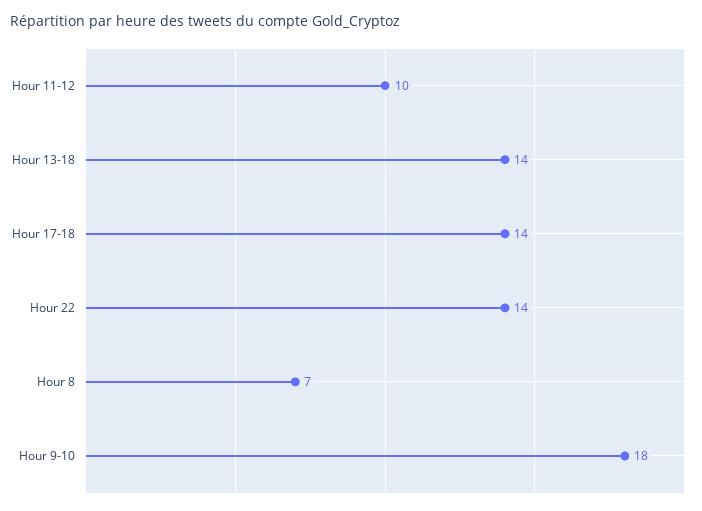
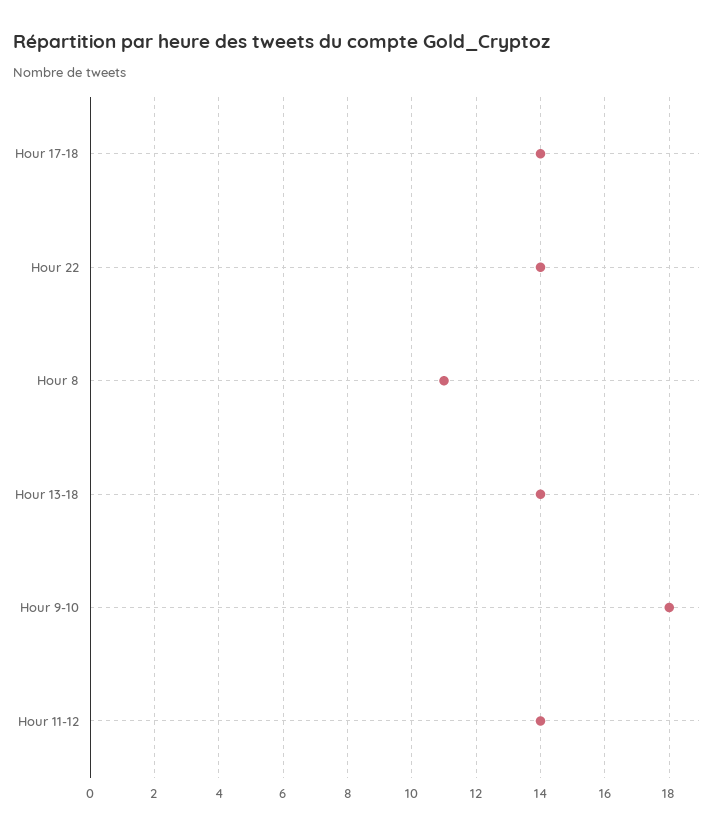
Hour 11-12: 10 -> 14
Hour 8: 7 -> 11

